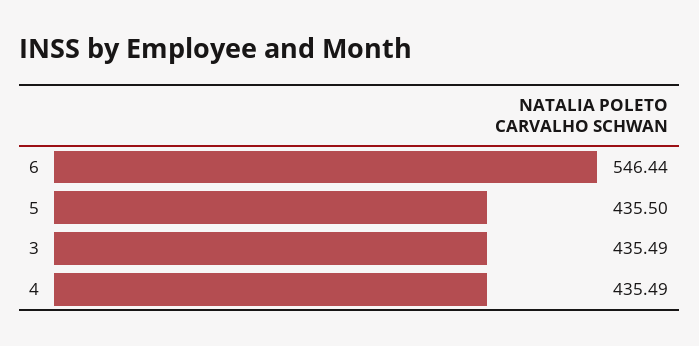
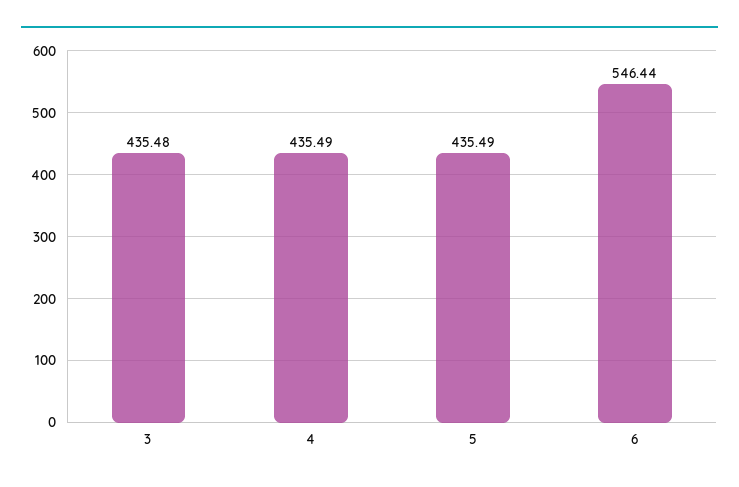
5: 435.5 -> 435.49
3: 435.49 -> 435.48

